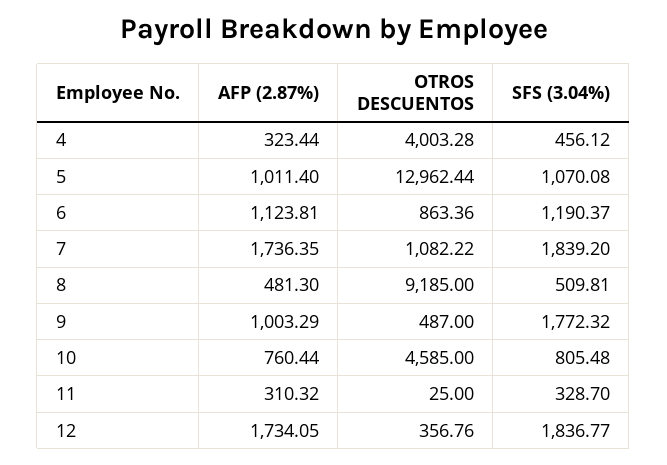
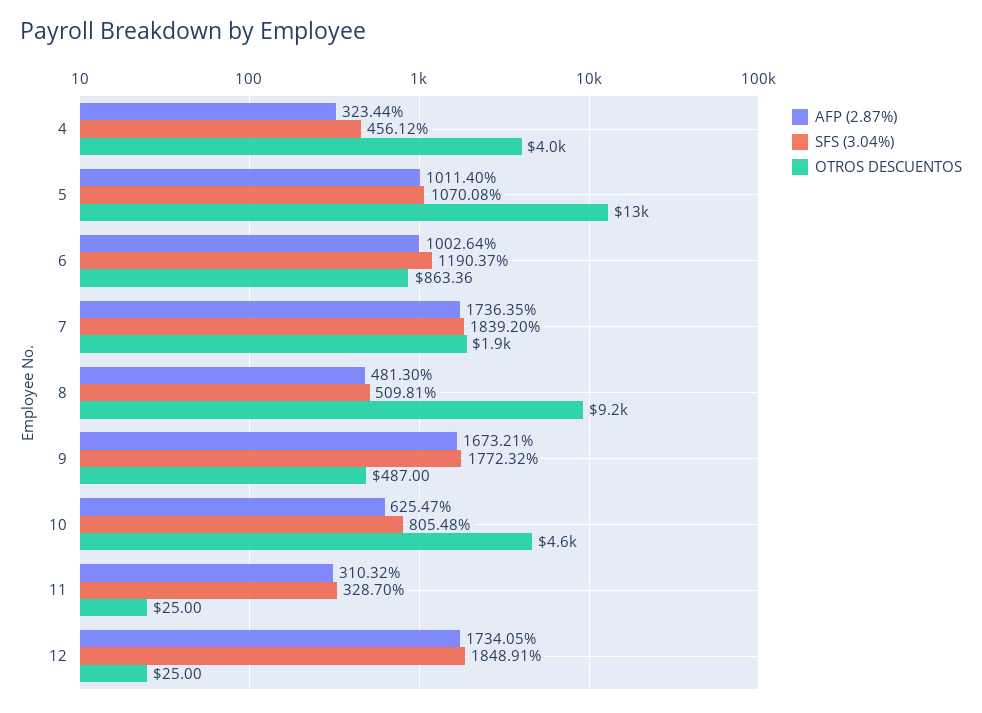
AFP (2.87%), 6: 1123.81 -> 1002.64
OTROS DESCUENTOS, 7: 1082.22 -> 1900
AFP (2.87%), 9: 1003.29 -> 1673.21
AFP (2.87%), 10: 760.44 -> 625.47
OTROS DESCUENTOS, 12: 356.76 -> 25
SFS (3.04%), 12: 1836.77 -> 1848.91

